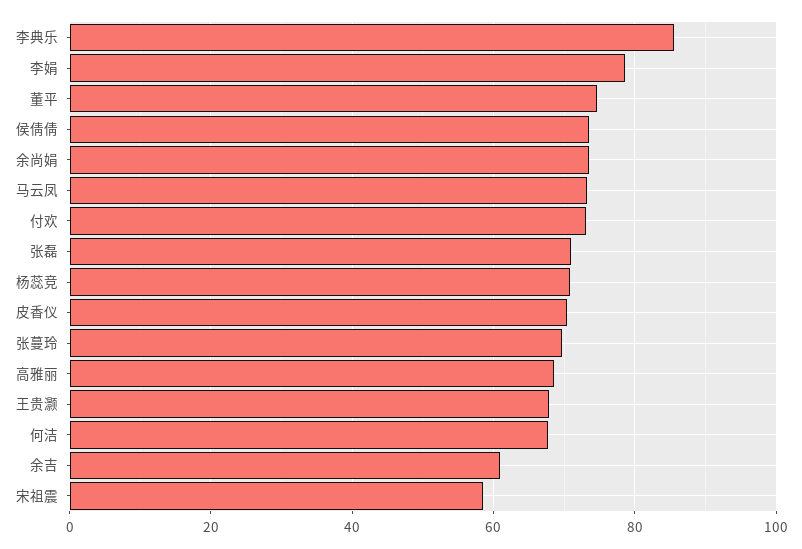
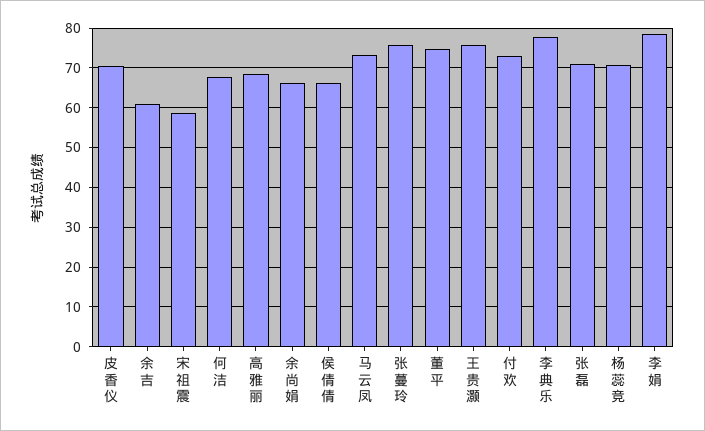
李典乐: 86 -> 78
侯倩倩: 74 -> 66
余尚娟: 74 -> 66
张蔓玲: 70 -> 76
王贵灏: 68 -> 76

